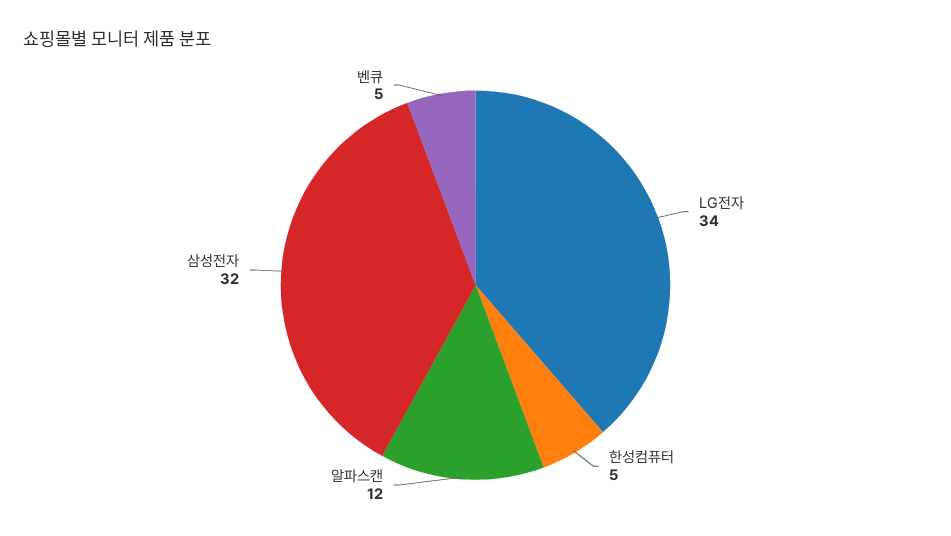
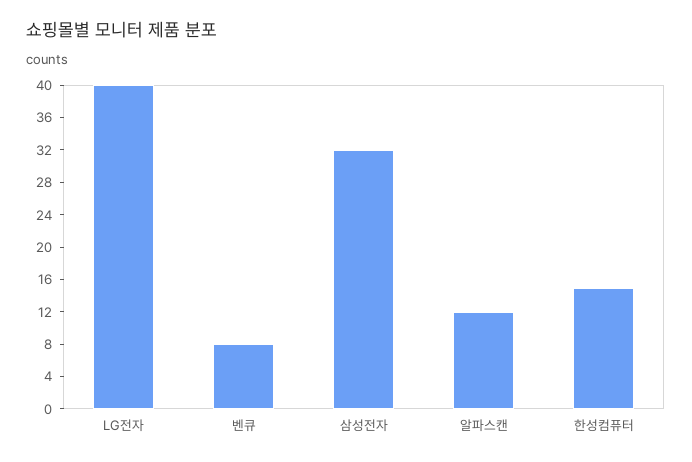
LG전자: 34 -> 40
한성컴퓨터: 5 -> 15
벤큐: 5 -> 8

